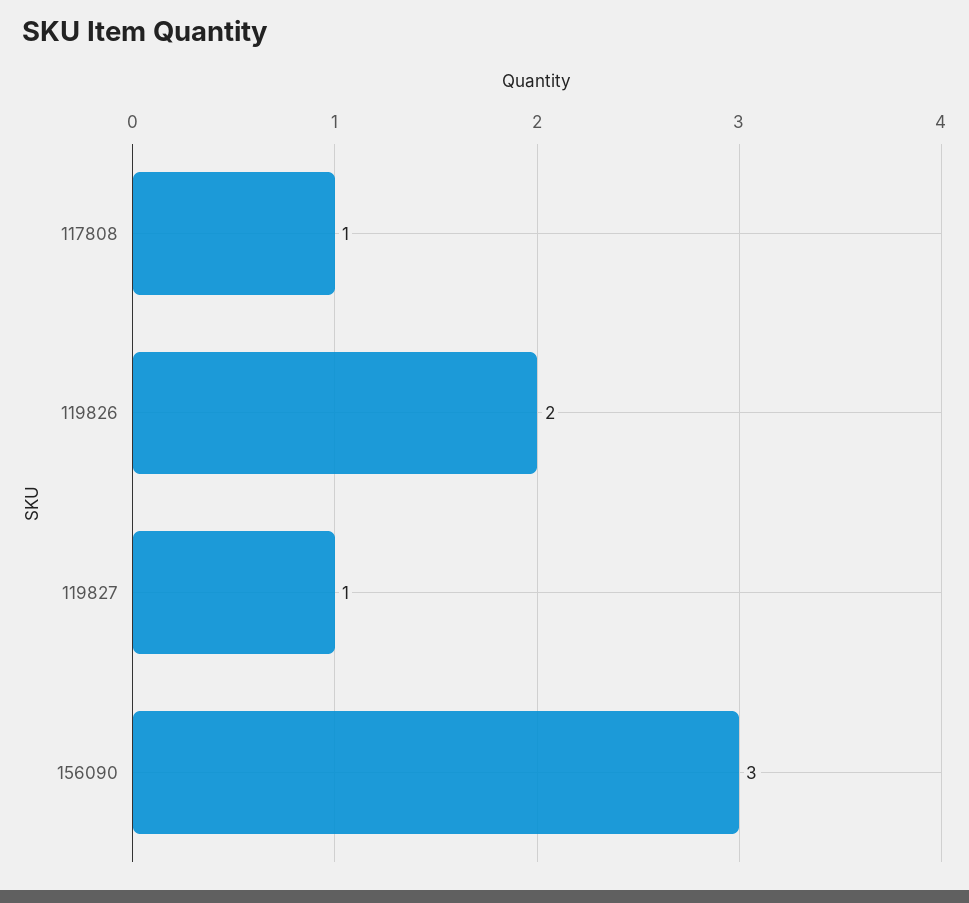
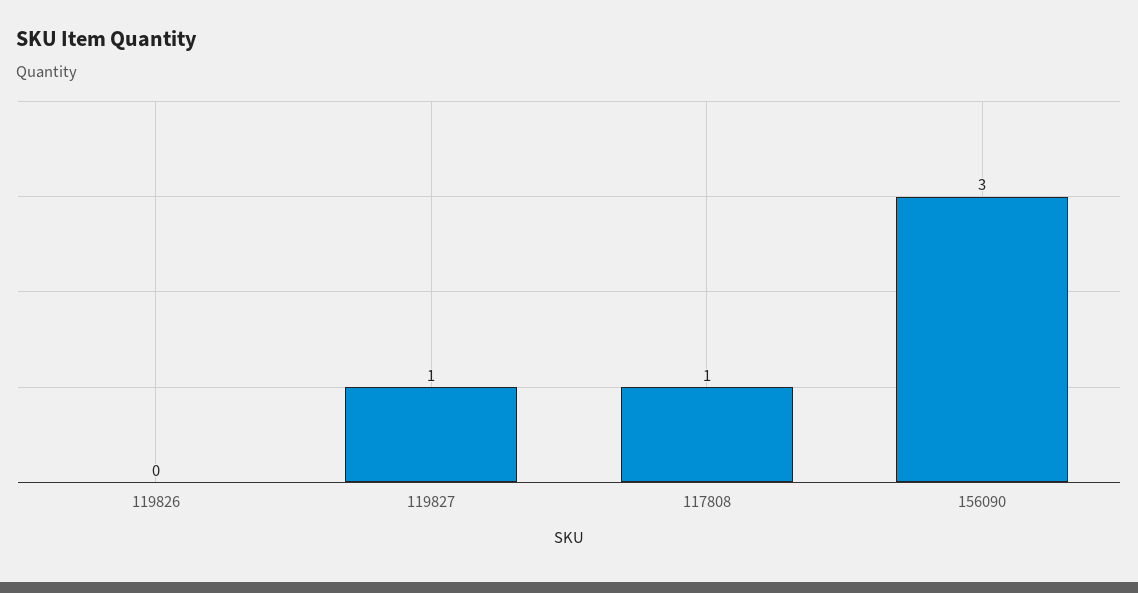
119826: 2 -> 0

